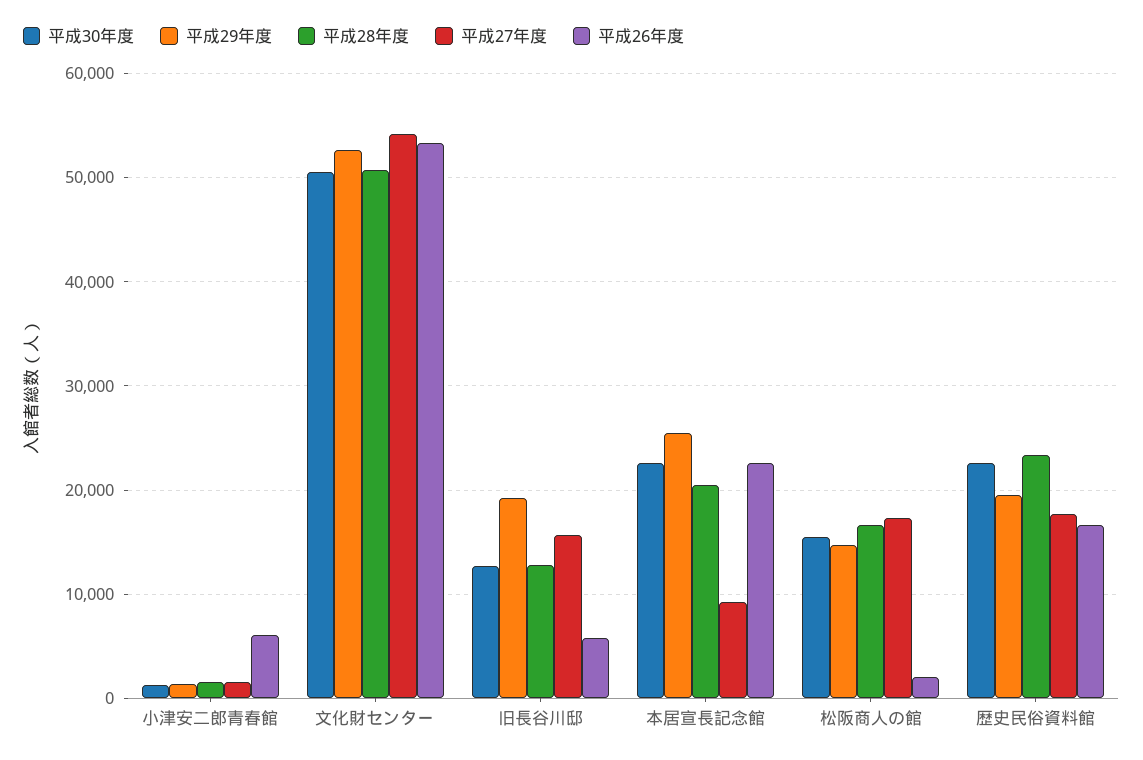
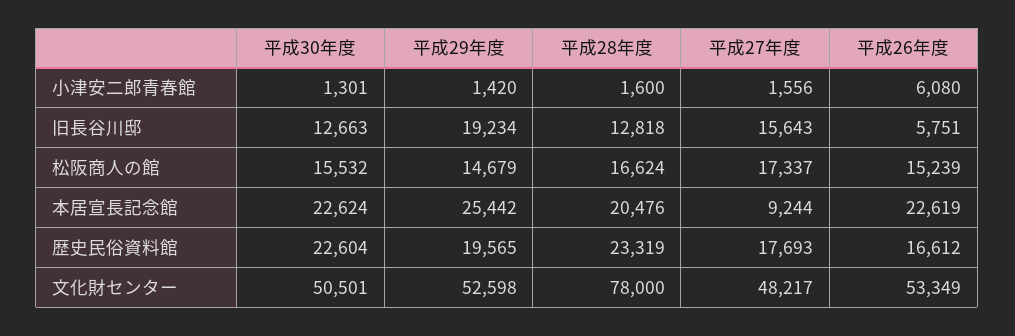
平成28年度, 文化財センター: 51000 -> 78000
平成27年度, 文化財センター: 54000 -> 48217
平成26年度, 松阪商人の館: 2000 -> 15239

